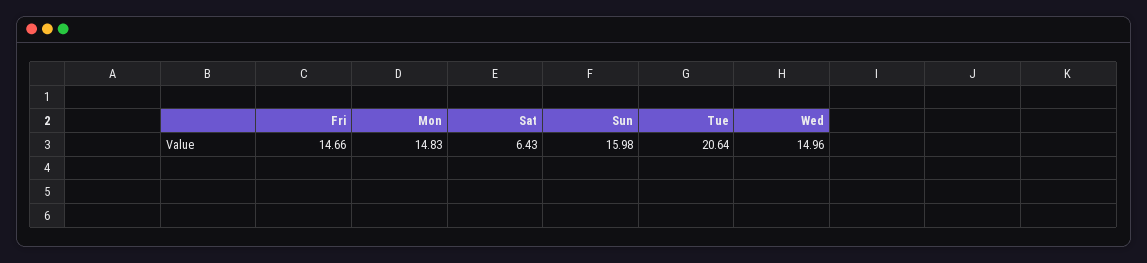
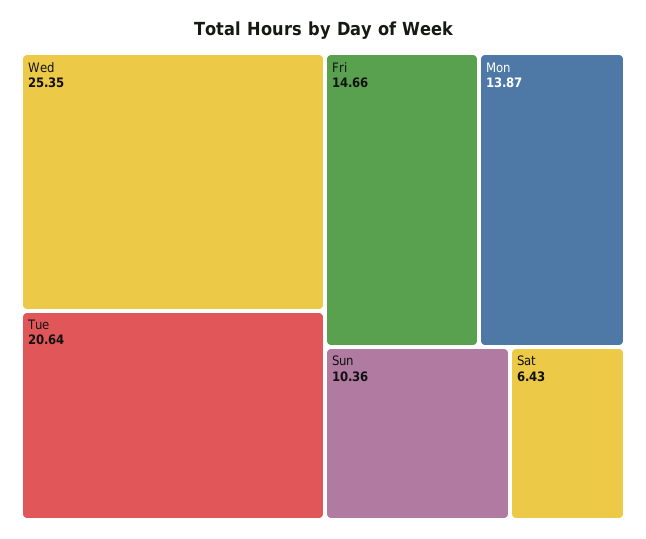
Mon: 14.83 -> 13.87
Sun: 15.98 -> 10.36
Wed: 14.96 -> 25.35

